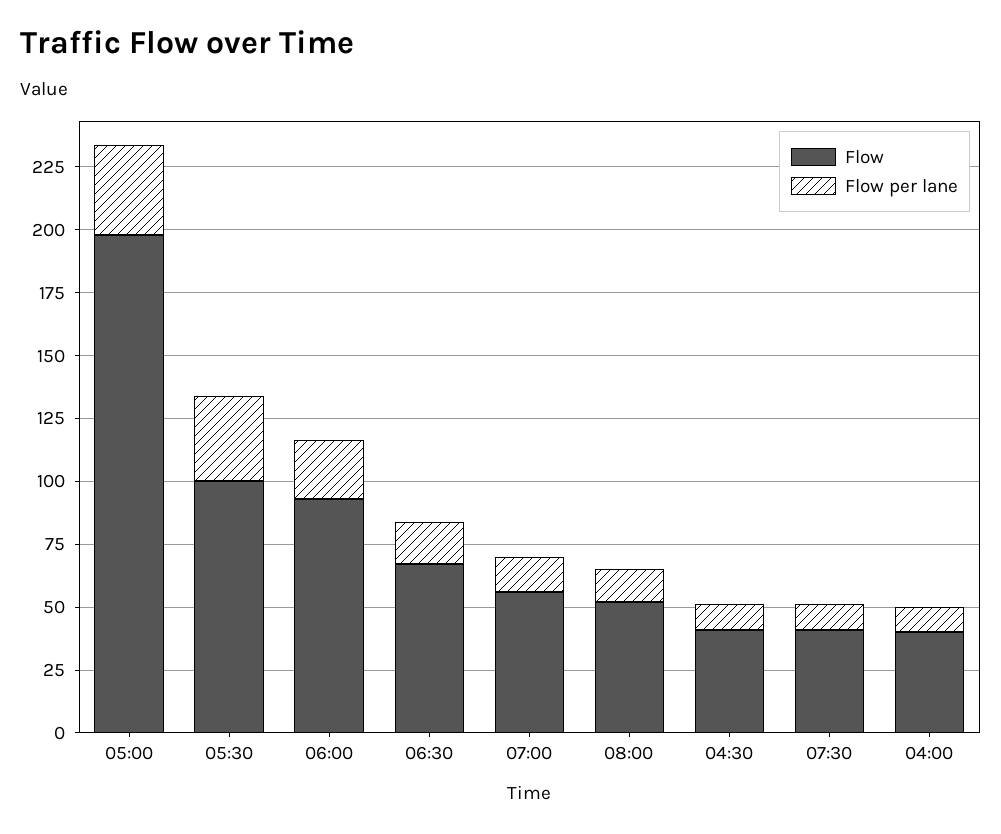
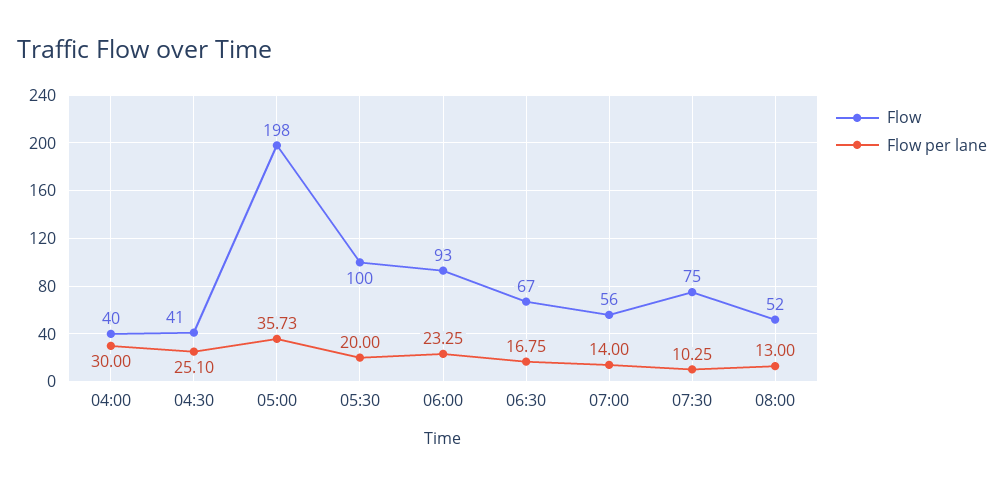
Flow per lane, 05:30: 35 -> 20
Flow per lane, 04:30: 10 -> 25.1
Flow, 07:30: 40 -> 75
Flow per lane, 04:00: 10 -> 30

